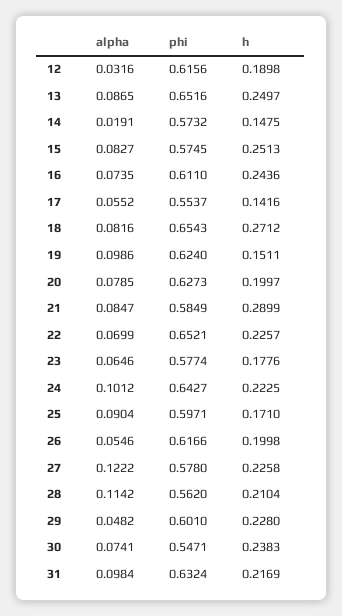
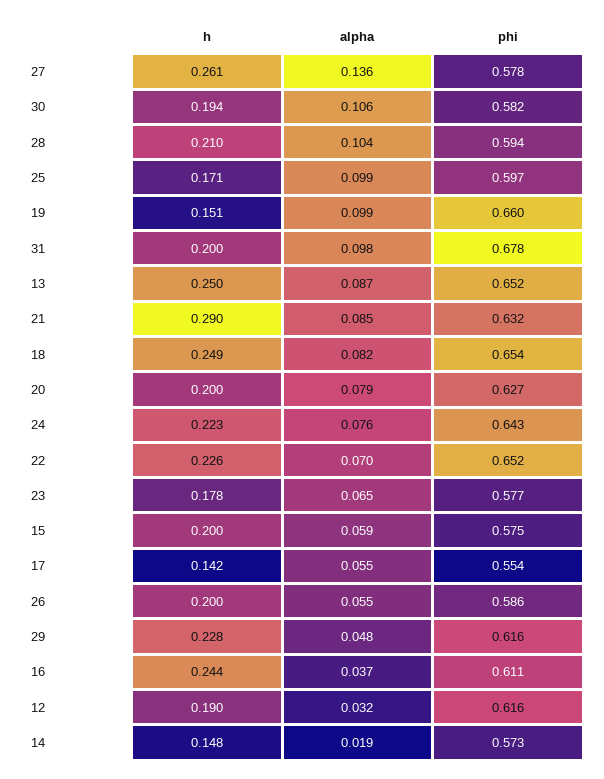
alpha, 15: 0.0827 -> 0.059
h, 15: 0.2513 -> 0.2
alpha, 16: 0.0735 -> 0.037
h, 18: 0.2712 -> 0.249
phi, 19: 0.624 -> 0.66
phi, 21: 0.5849 -> 0.632
alpha, 24: 0.1012 -> 0.076
alpha, 25: 0.0904 -> 0.099
phi, 26: 0.6166 -> 0.586
alpha, 27: 0.1222 -> 0.136
h, 27: 0.2258 -> 0.261
alpha, 28: 0.1142 -> 0.104
phi, 28: 0.562 -> 0.594
phi, 29: 0.601 -> 0.616
alpha, 30: 0.0741 -> 0.106
phi, 30: 0.5471 -> 0.582
h, 30: 0.2383 -> 0.194
phi, 31: 0.6324 -> 0.678
h, 31: 0.2169 -> 0.2

